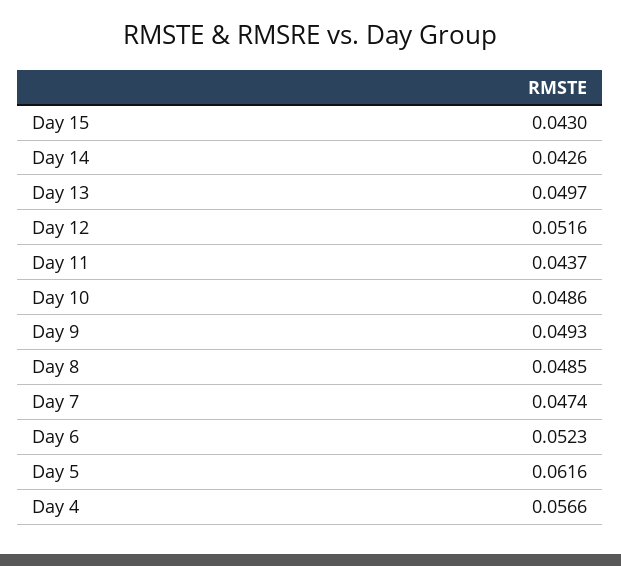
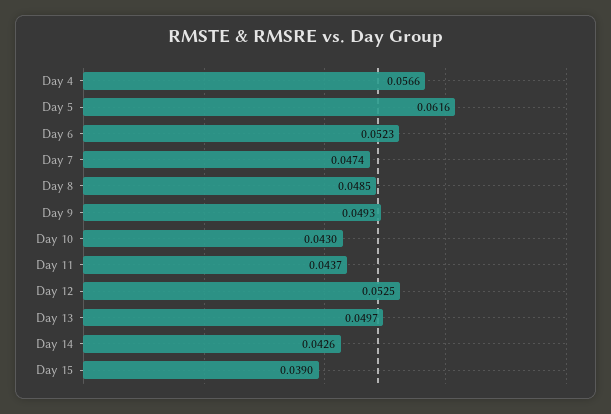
Day 15: 0.043 -> 0.039
Day 12: 0.0516 -> 0.0525
Day 10: 0.0486 -> 0.043

